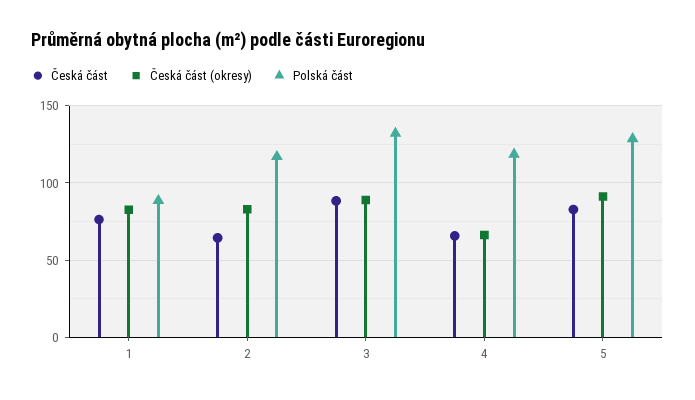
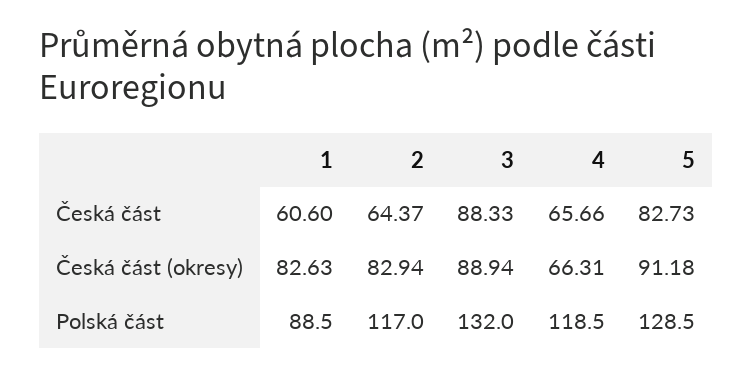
Česká část, 1: 75 -> 60.6

